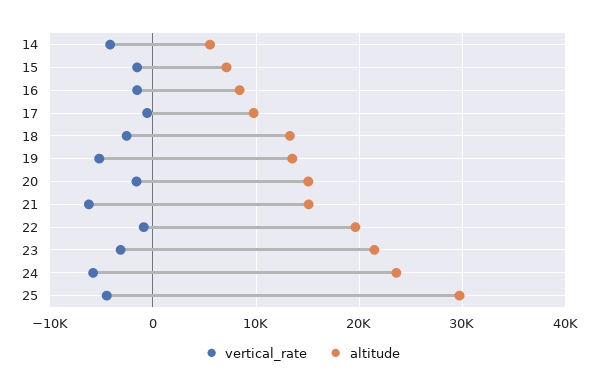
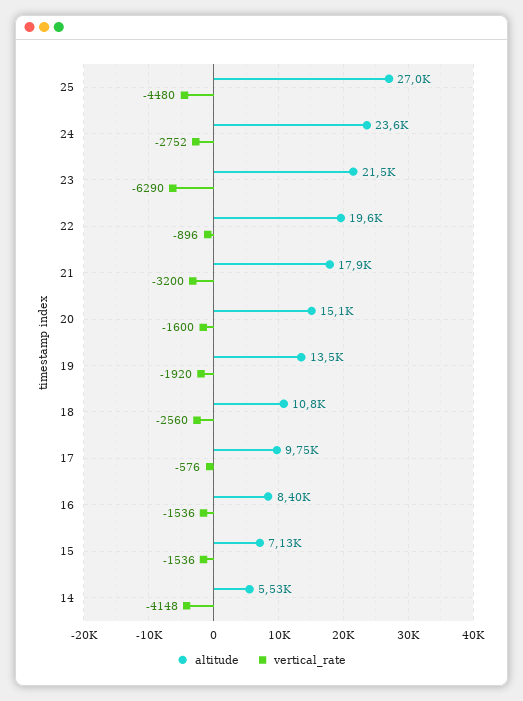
altitude, 18: 13000 -> 10800
vertical_rate, 19: -5000 -> -1920
vertical_rate, 21: -6000 -> -3200
altitude, 21: 15000 -> 17900
vertical_rate, 23: -3000 -> -6290
vertical_rate, 24: -6000 -> -2752
altitude, 25: 30000 -> 27000

